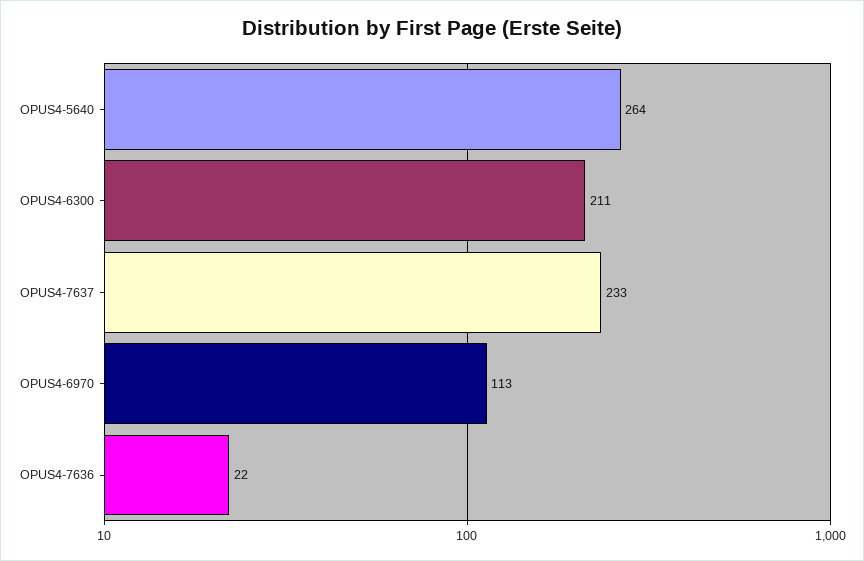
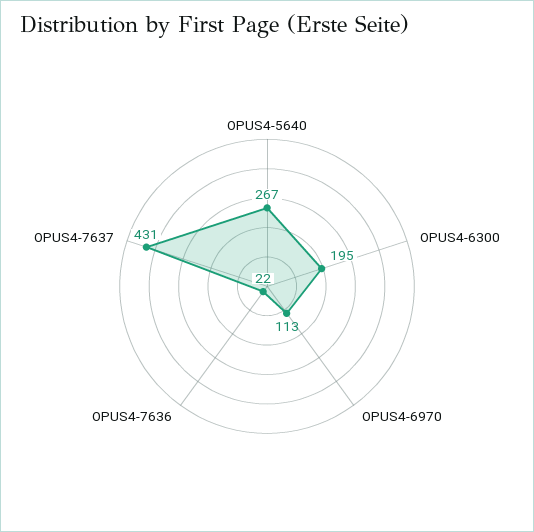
OPUS4-5640: 264 -> 267
OPUS4-6300: 211 -> 195
OPUS4-7637: 233 -> 431

